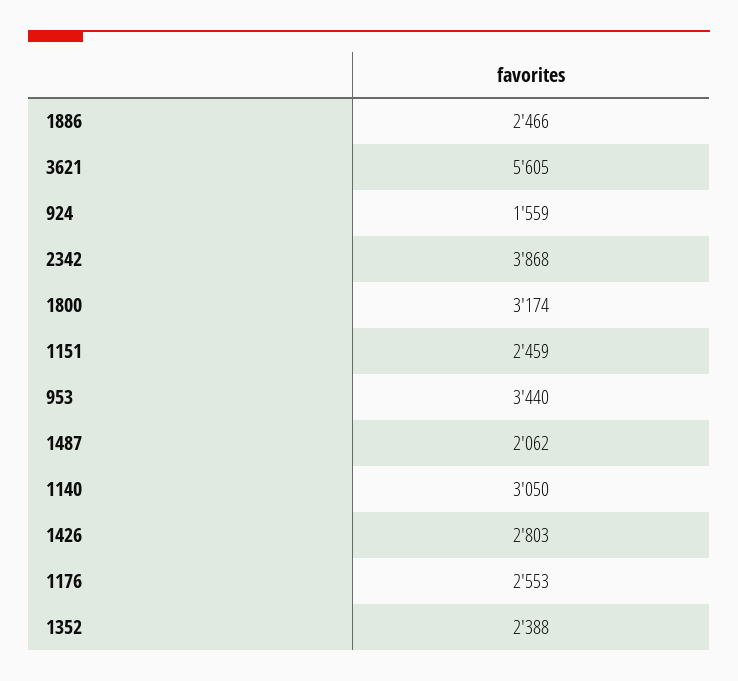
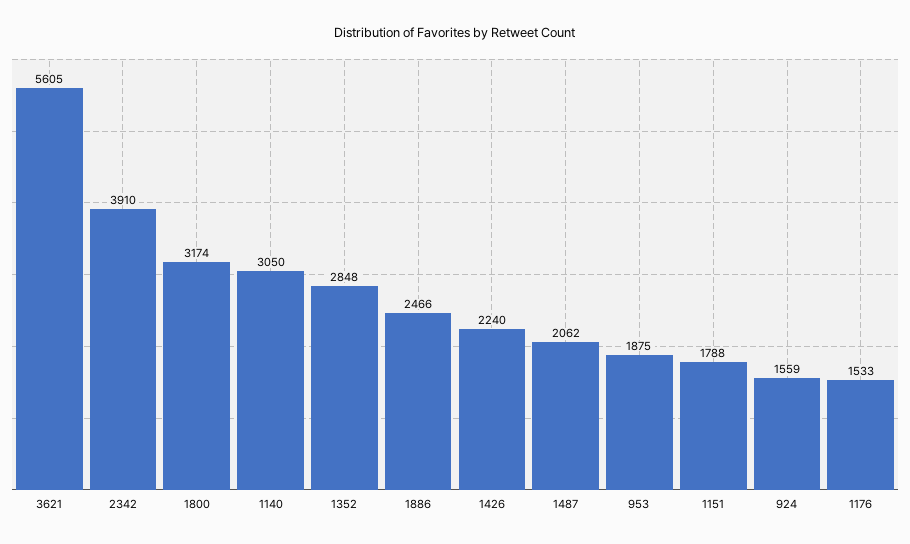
2342: 3868 -> 3910
1151: 2459 -> 1788
953: 3440 -> 1875
1426: 2803 -> 2240
1176: 2553 -> 1533
1352: 2388 -> 2848

